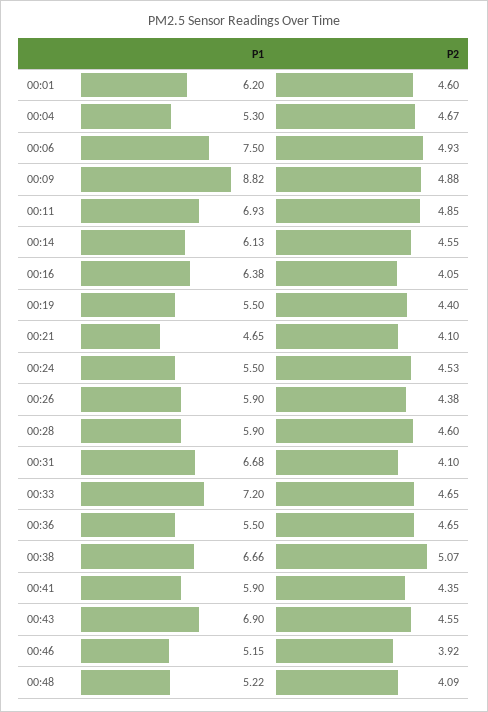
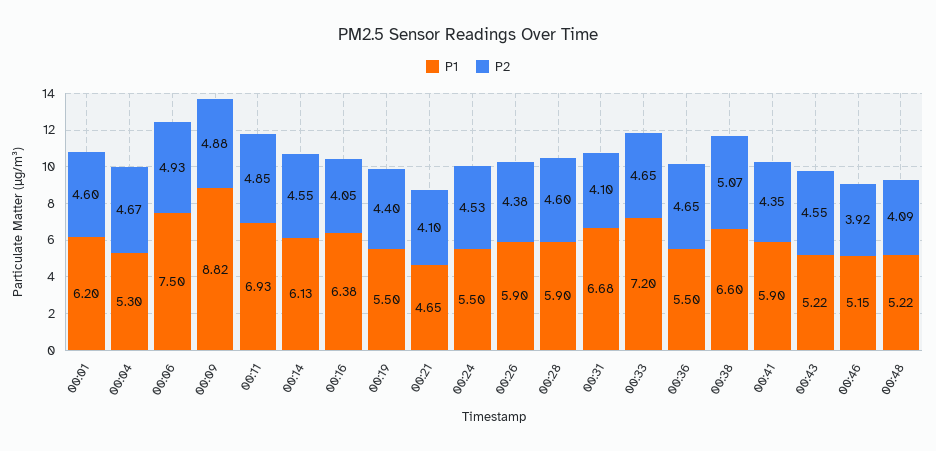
P1, 00:38: 6.66 -> 6.6
P1, 00:43: 6.9 -> 5.22

